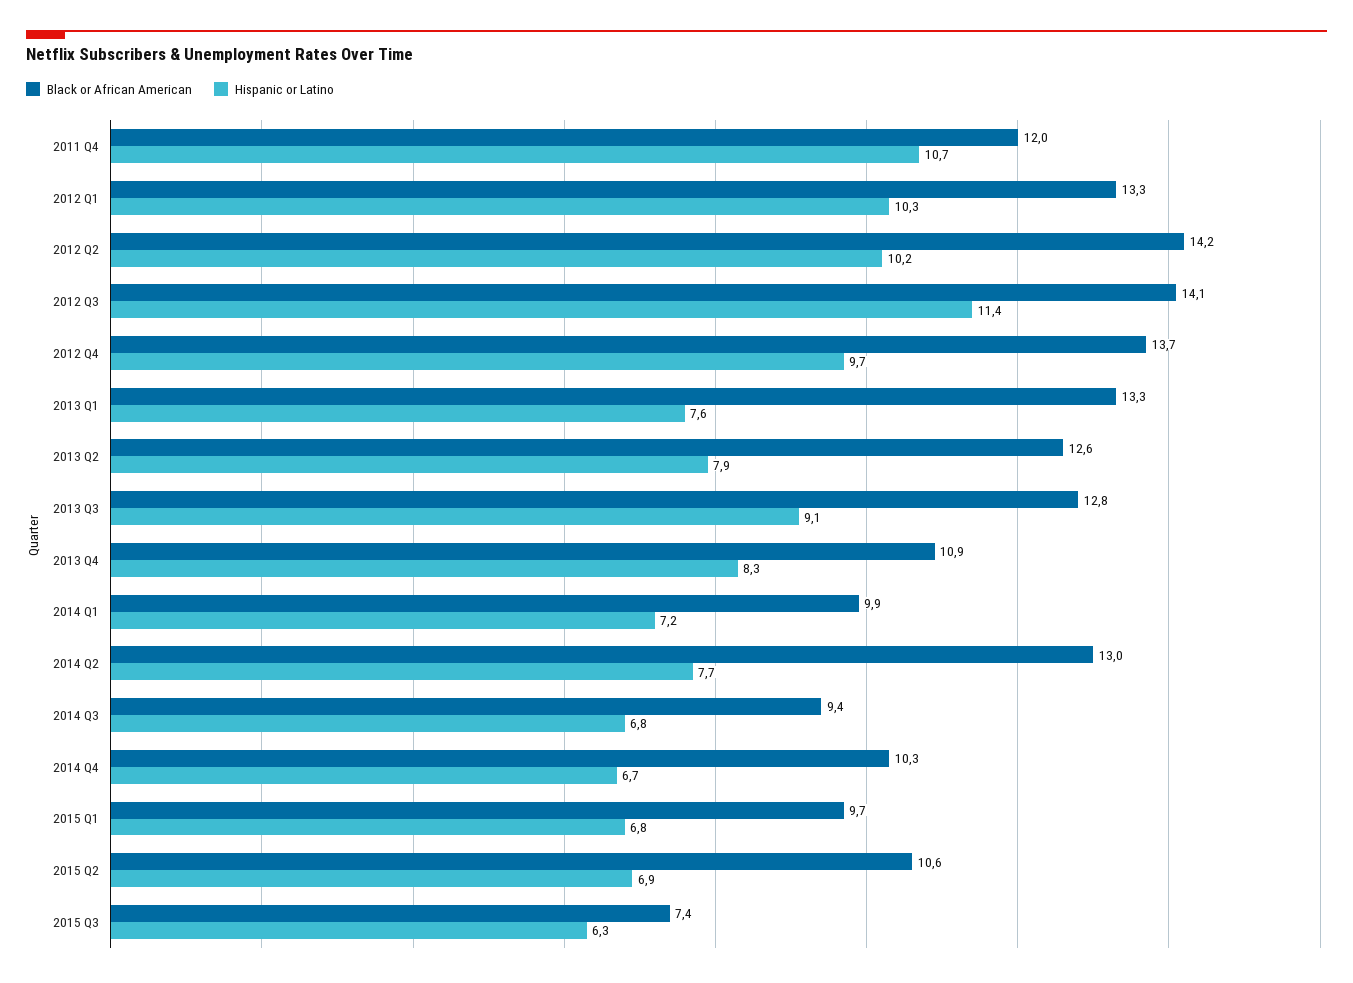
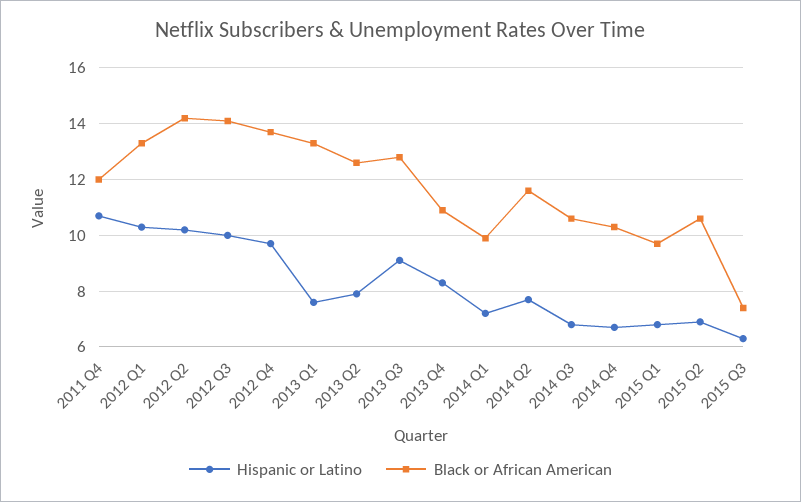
Hispanic or Latino, 2012 Q3: 11.4 -> 10
Black or African American, 2014 Q2: 13 -> 11.5
Black or African American, 2014 Q3: 9.4 -> 10.5

